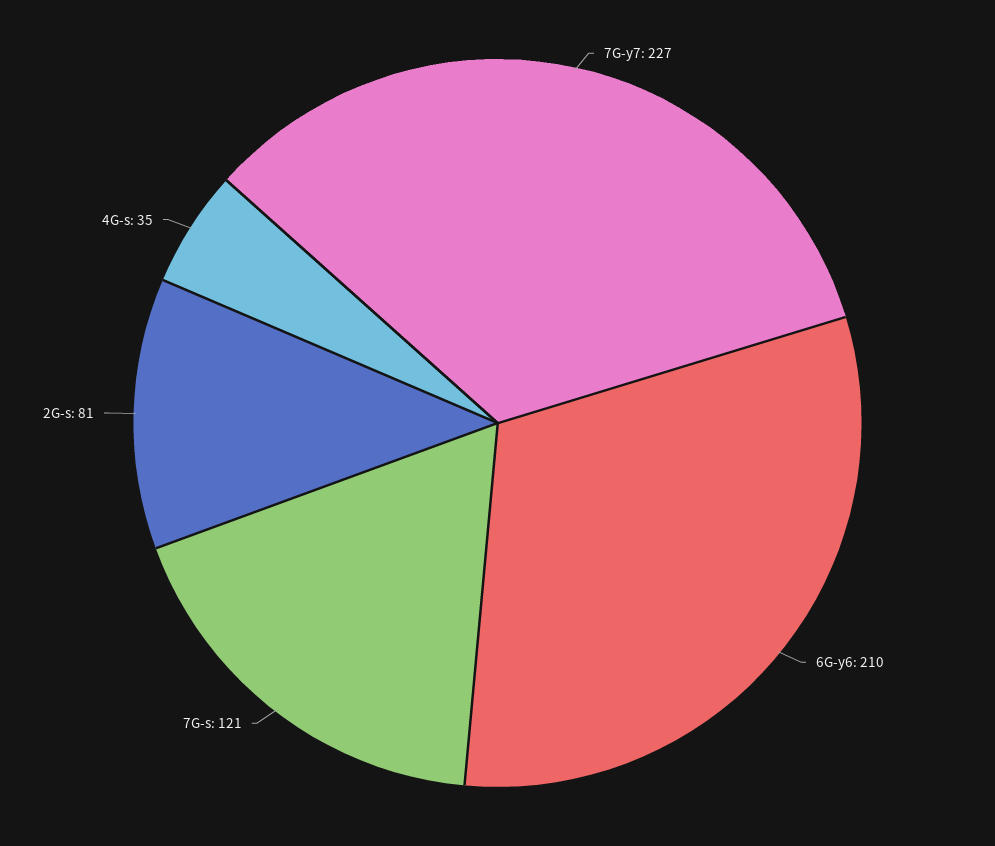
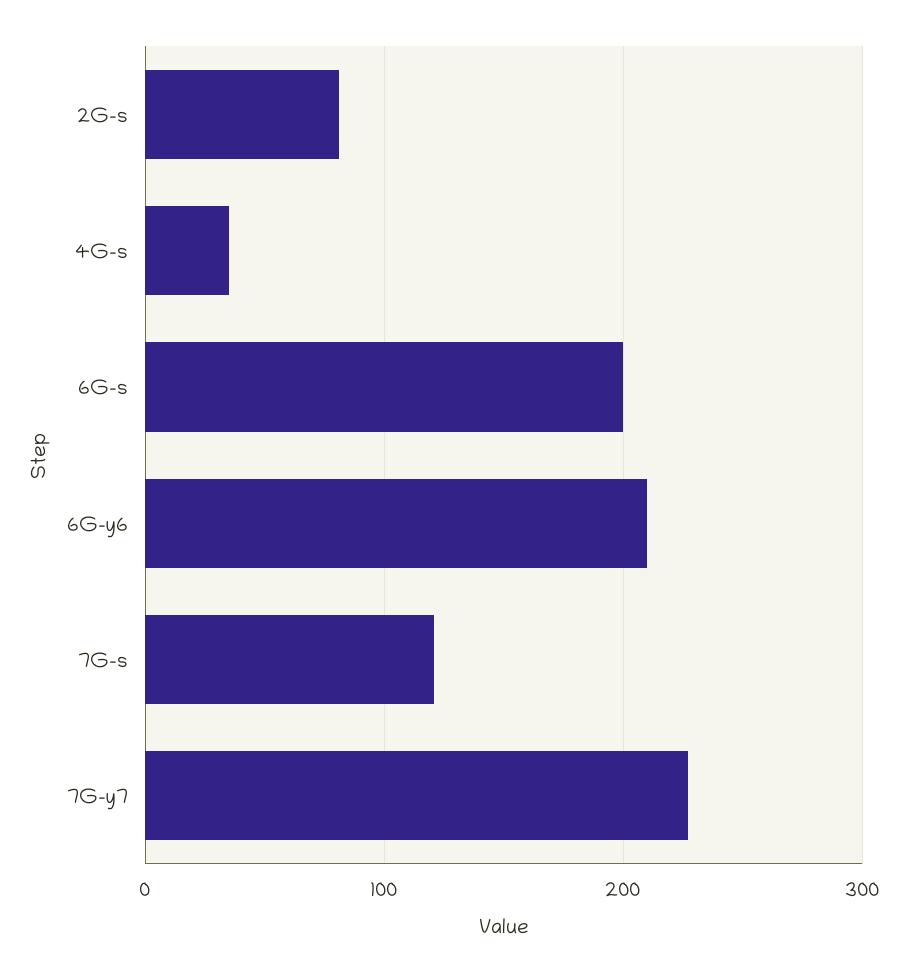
6G-s: none -> 200

